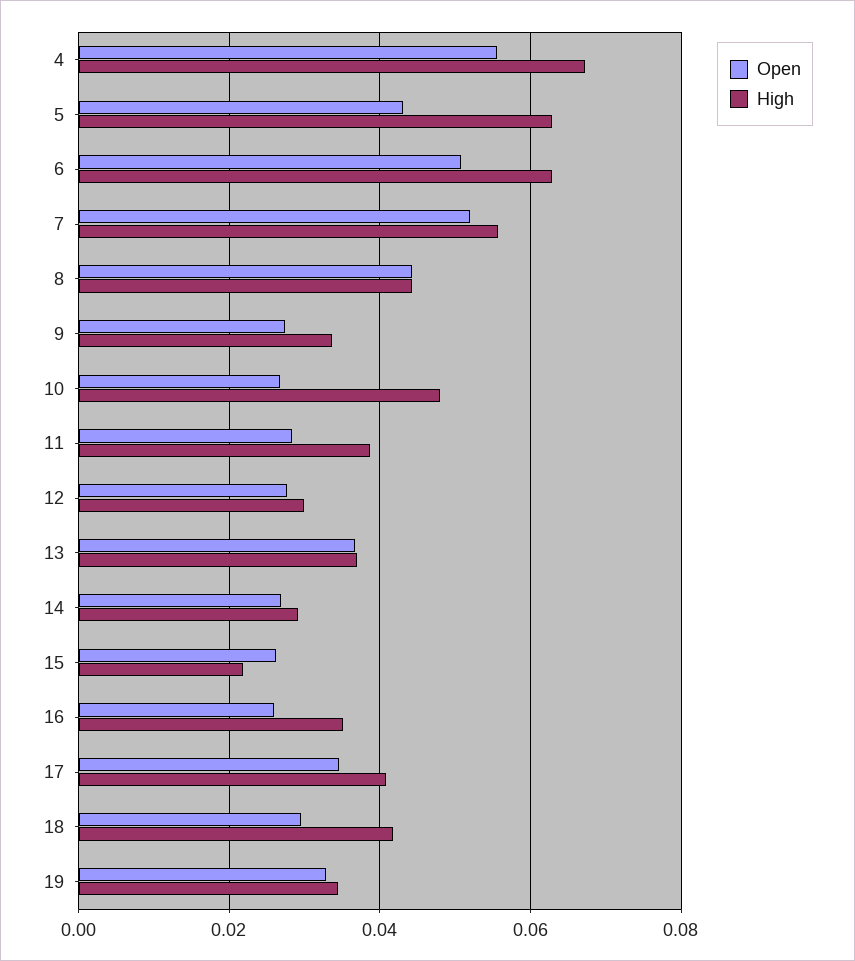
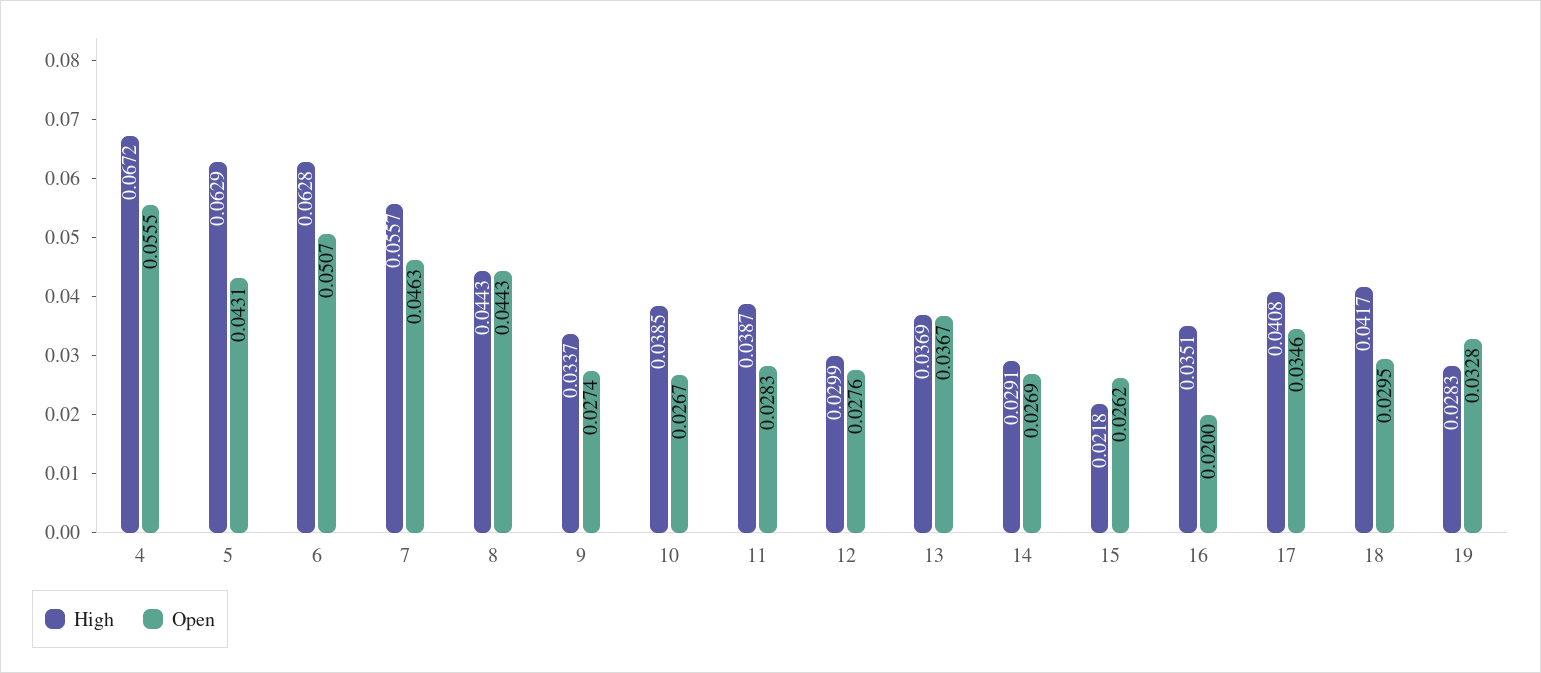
Open, 7: 0.052 -> 0.0463
High, 10: 0.048 -> 0.0385
Open, 16: 0.026 -> 0.02
High, 19: 0.034 -> 0.0283

